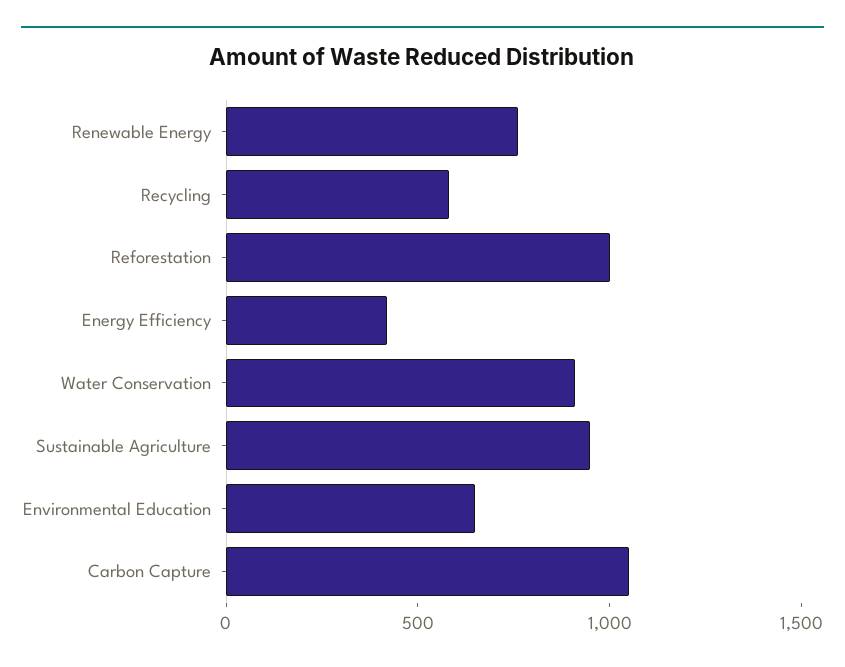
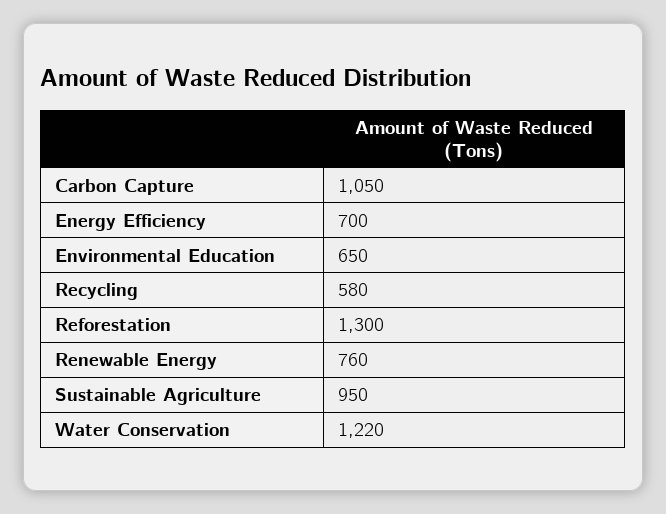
Reforestation: 1000 -> 1300
Energy Efficiency: 400 -> 700
Water Conservation: 900 -> 1220

